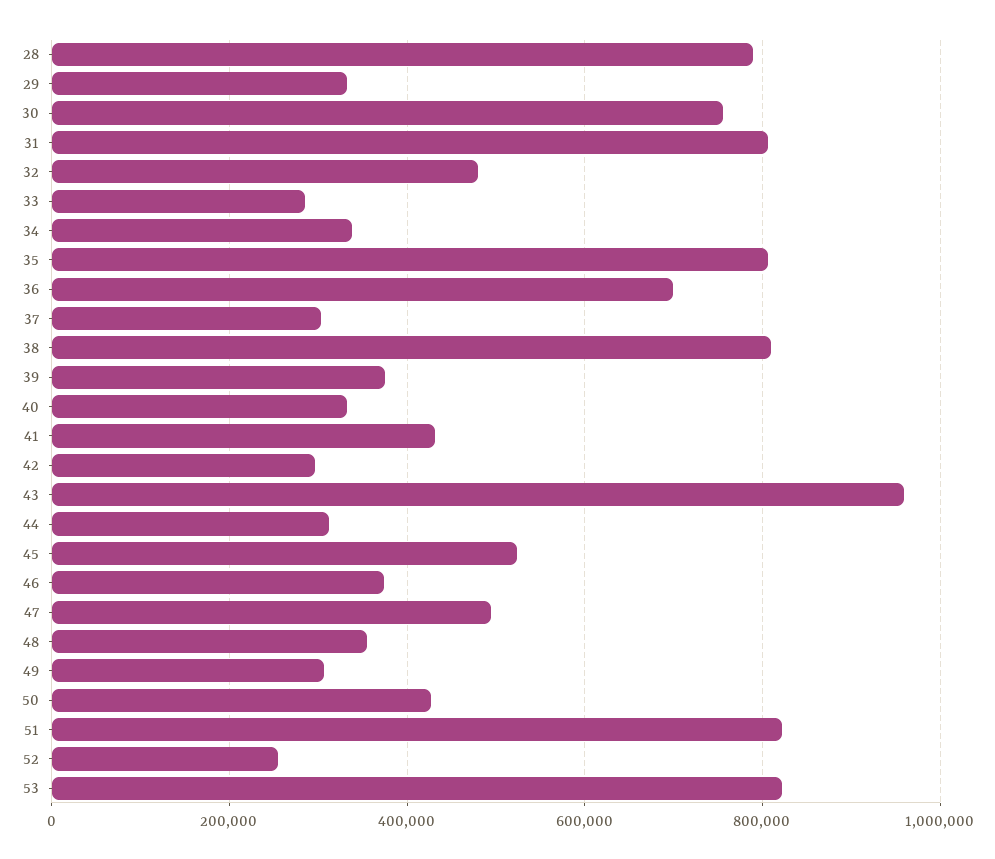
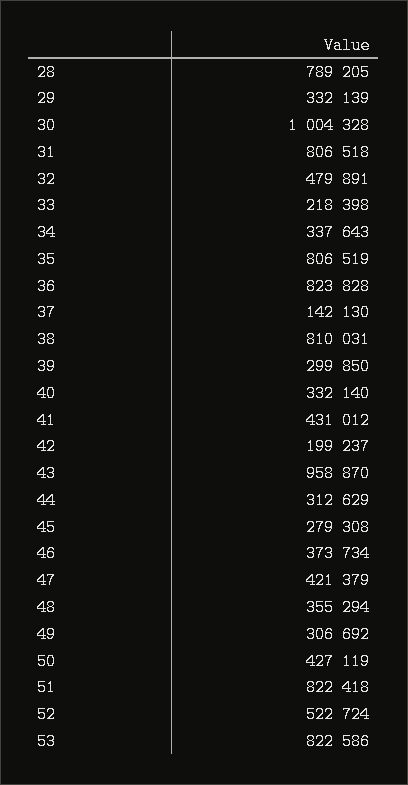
30: 760000 -> 1004328
33: 280000 -> 218398
36: 700000 -> 823828
37: 300000 -> 142130
39: 380000 -> 299850
42: 300000 -> 199237
45: 520000 -> 279308
47: 500000 -> 421379
52: 260000 -> 522724

